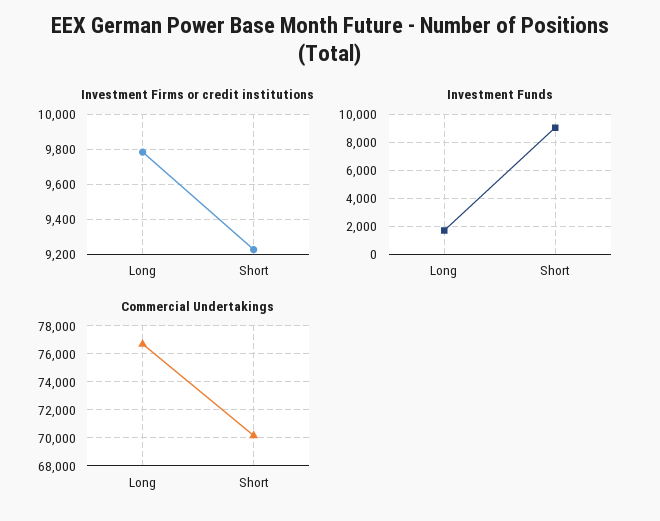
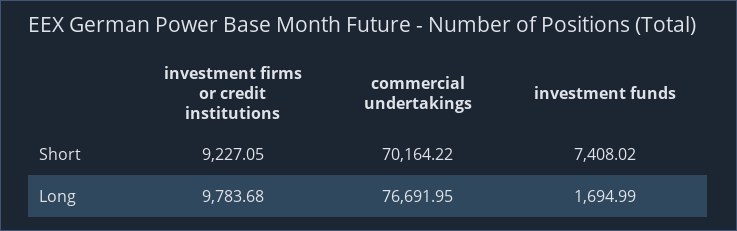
Investment Funds, Short: 9000 -> 7408.02

